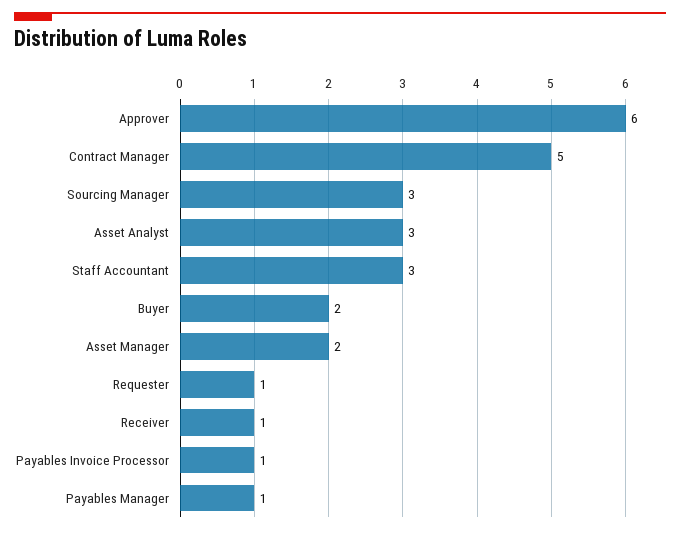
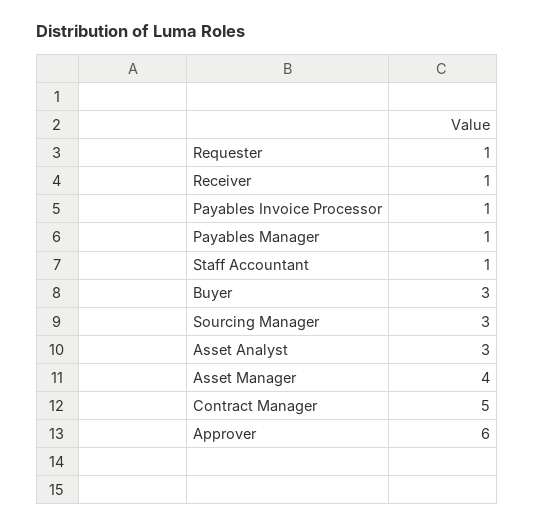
Staff Accountant: 3 -> 1
Buyer: 2 -> 3
Asset Manager: 2 -> 4

